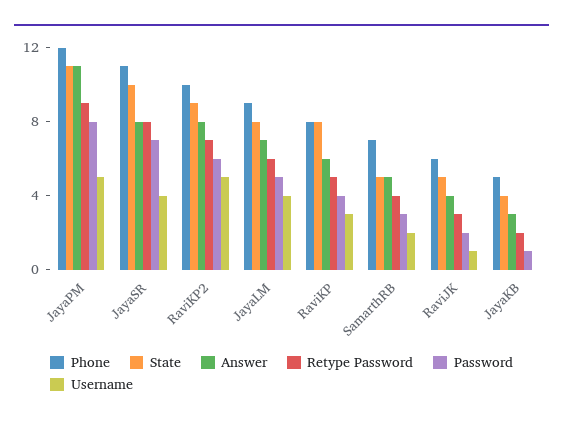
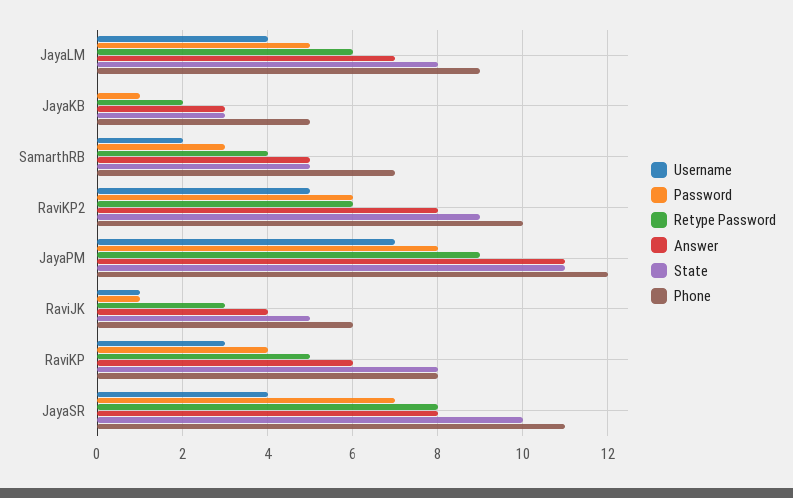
Username, JayaPM: 5 -> 7
Retype Password, RaviKP2: 7 -> 6
Password, RaviJK: 2 -> 1
State, JayaKB: 4 -> 3

